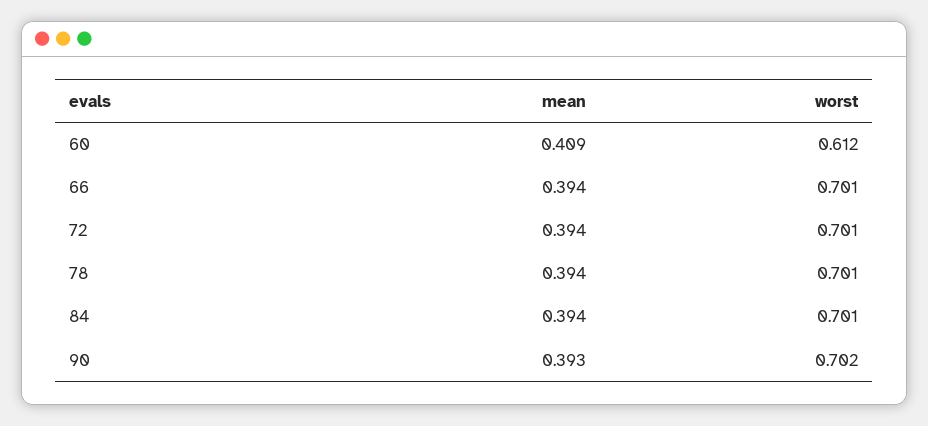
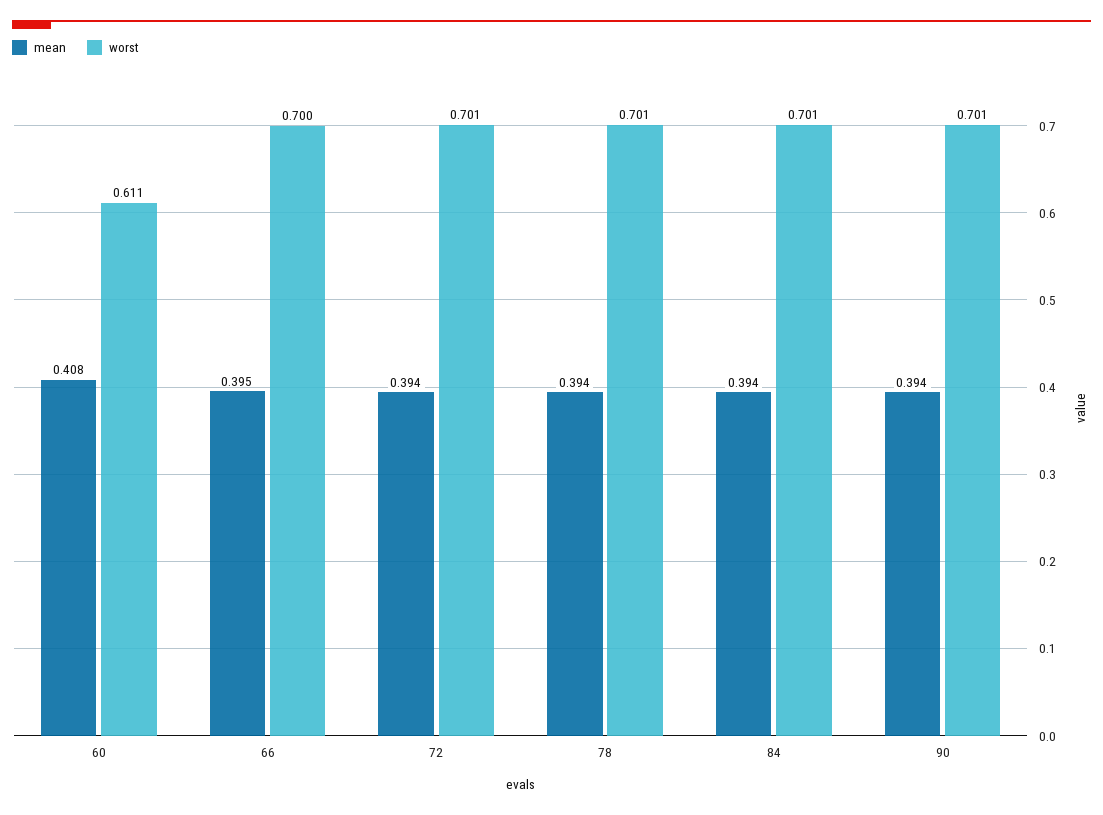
mean, 60: 0.409 -> 0.408
worst, 60: 0.612 -> 0.611
mean, 66: 0.394 -> 0.395
worst, 66: 0.701 -> 0.7
mean, 90: 0.393 -> 0.394
worst, 90: 0.702 -> 0.701

